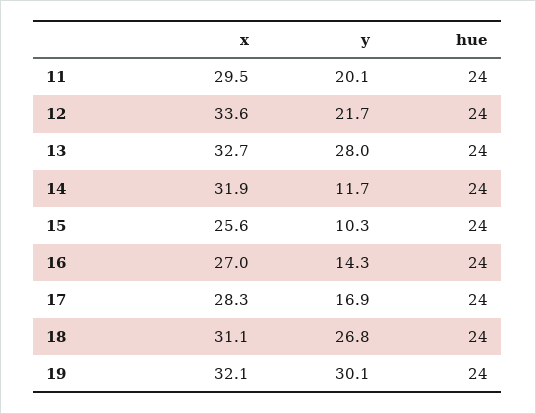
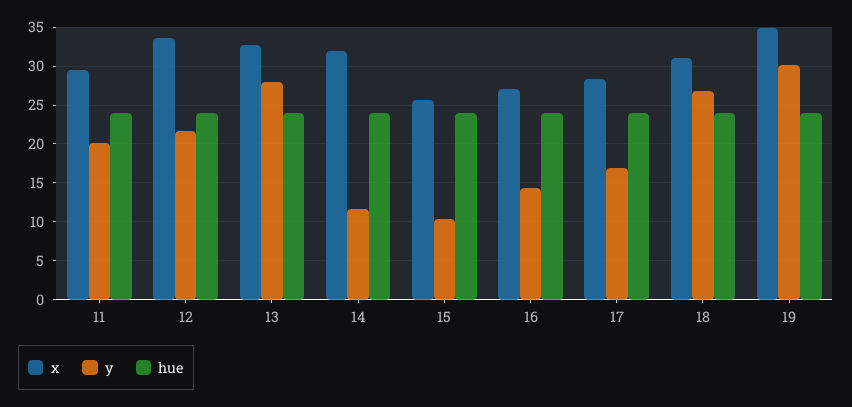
x, 19: 32.1 -> 35

